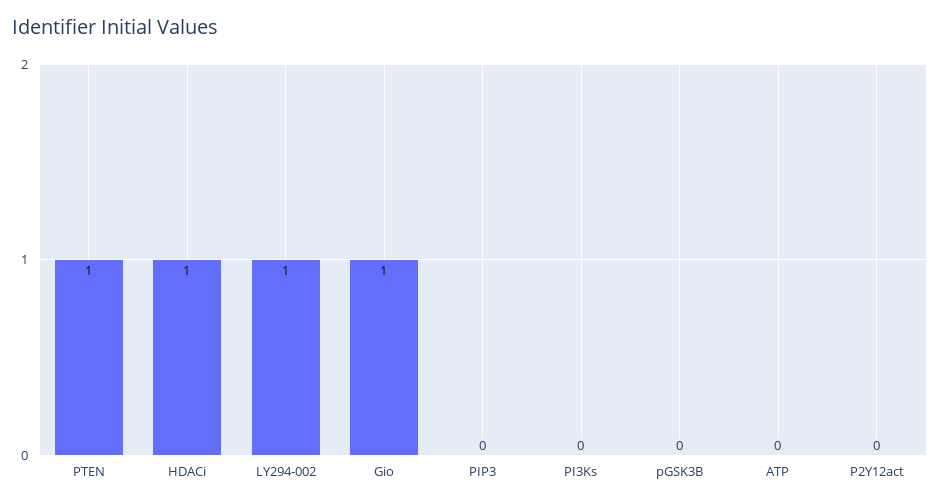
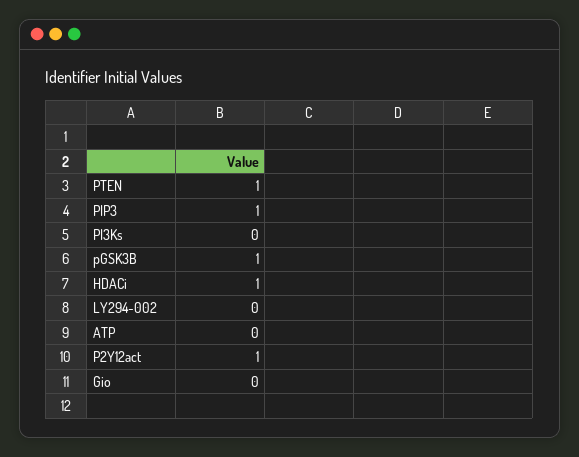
LY294-002: 1 -> 0
Gio: 1 -> 0
PIP3: 0 -> 1
pGSK3B: 0 -> 1
P2Y12act: 0 -> 1

